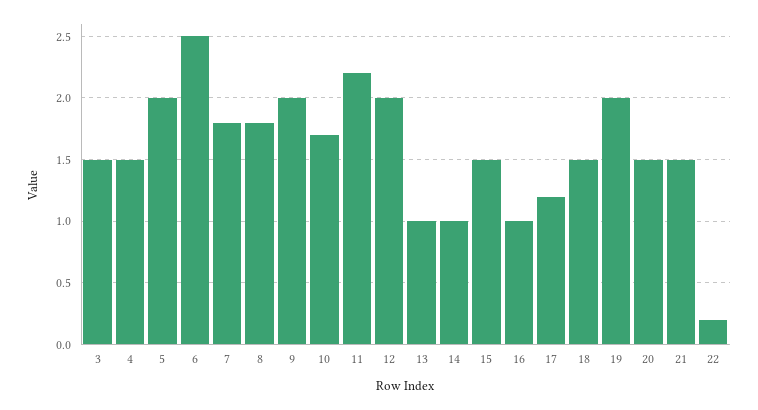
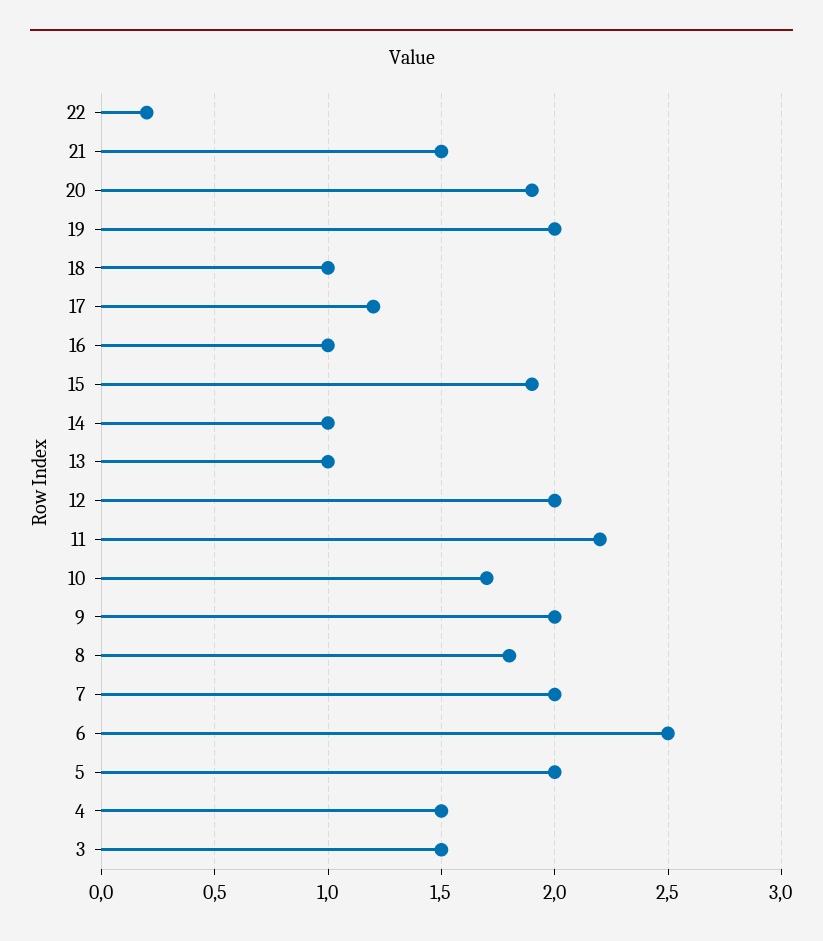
7: 1.8 -> 2
15: 1.5 -> 1.9
18: 1.5 -> 1
20: 1.5 -> 1.9

